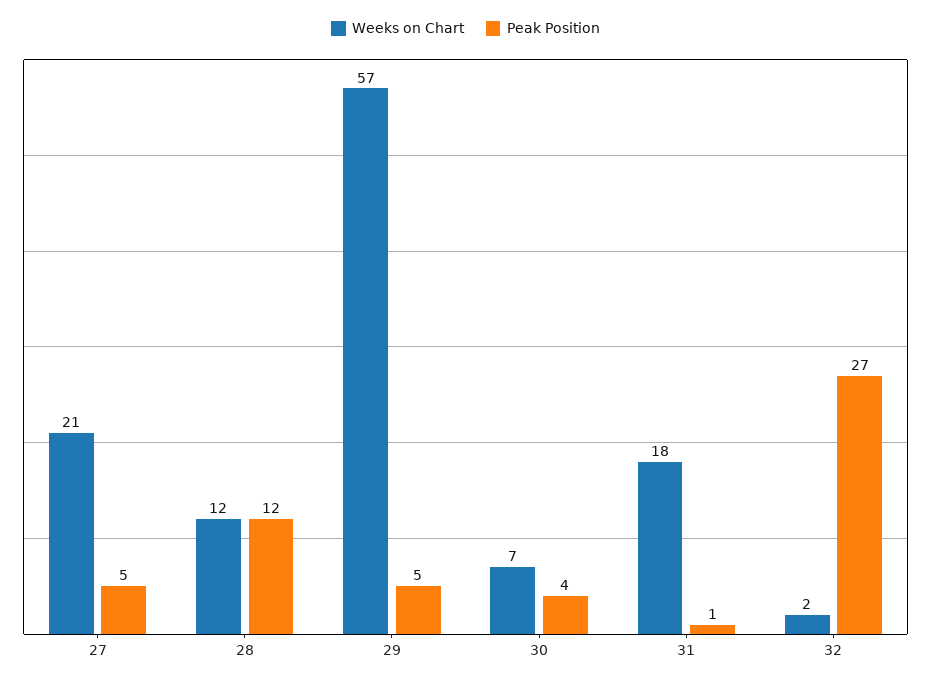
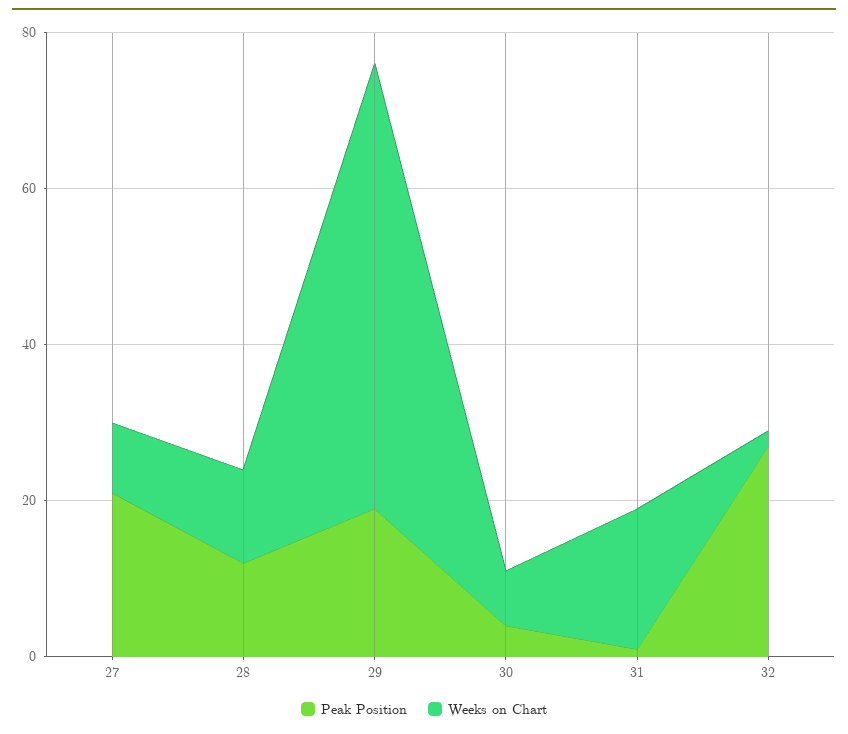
Weeks on Chart, 27: 21 -> 10
Peak Position, 27: 5 -> 20
Peak Position, 29: 5 -> 20

